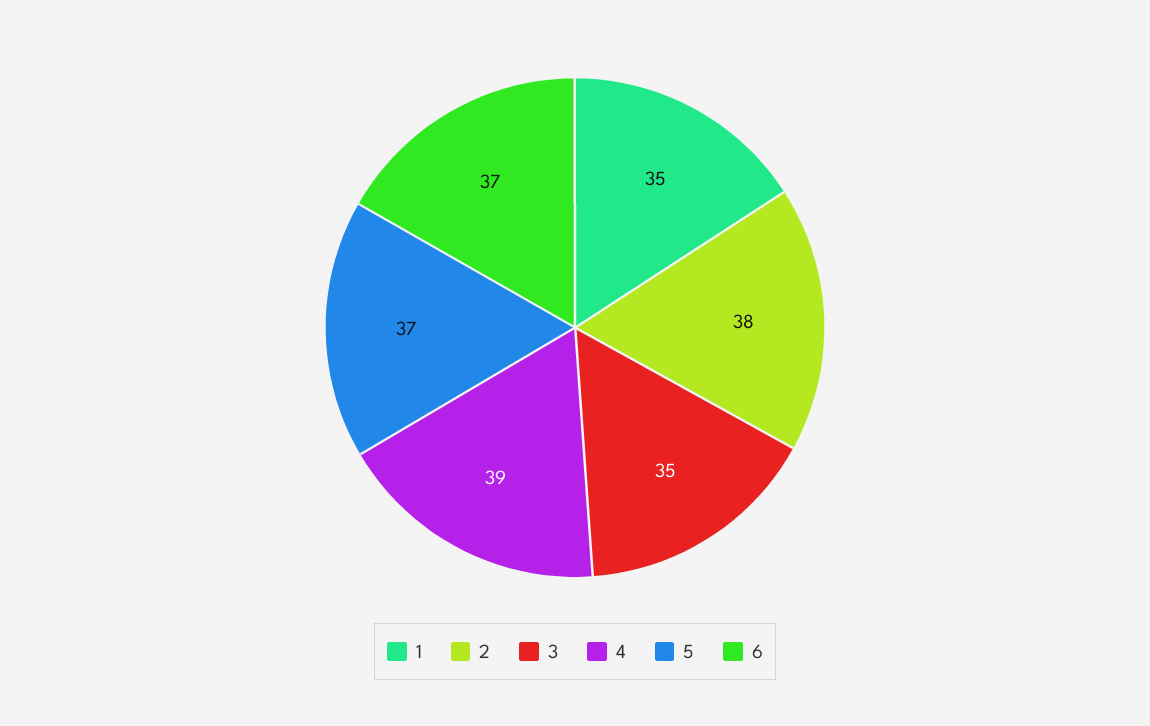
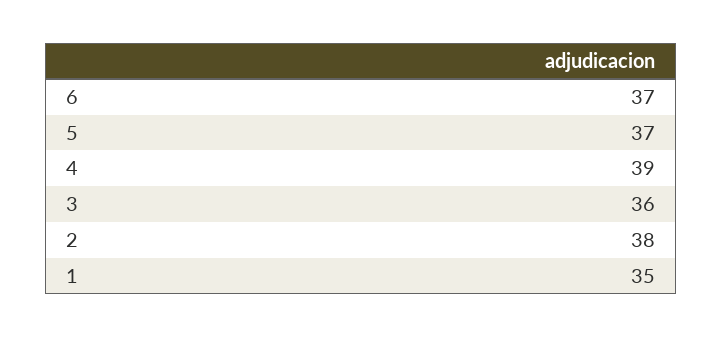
3: 35 -> 36

